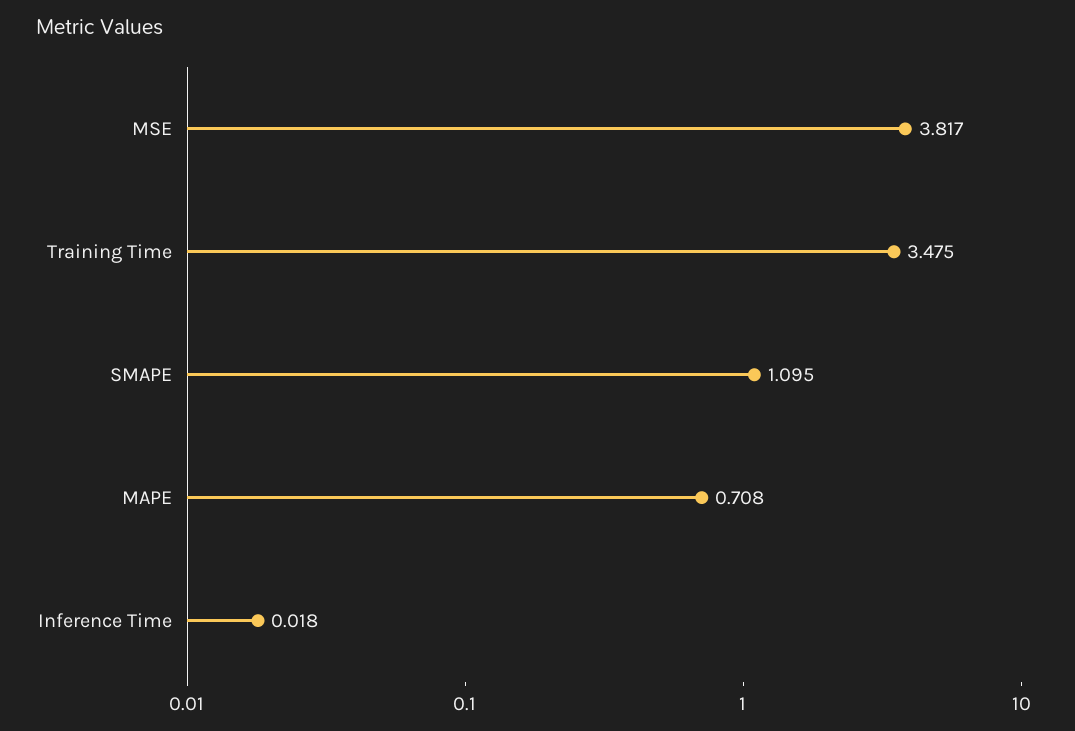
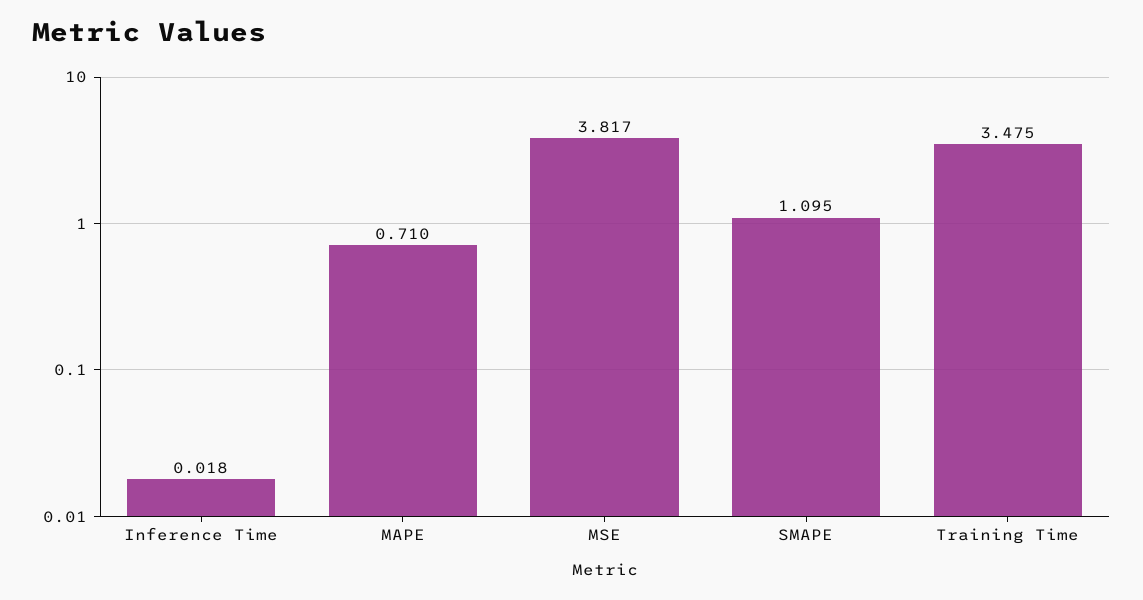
MAPE: 0.708 -> 0.71

